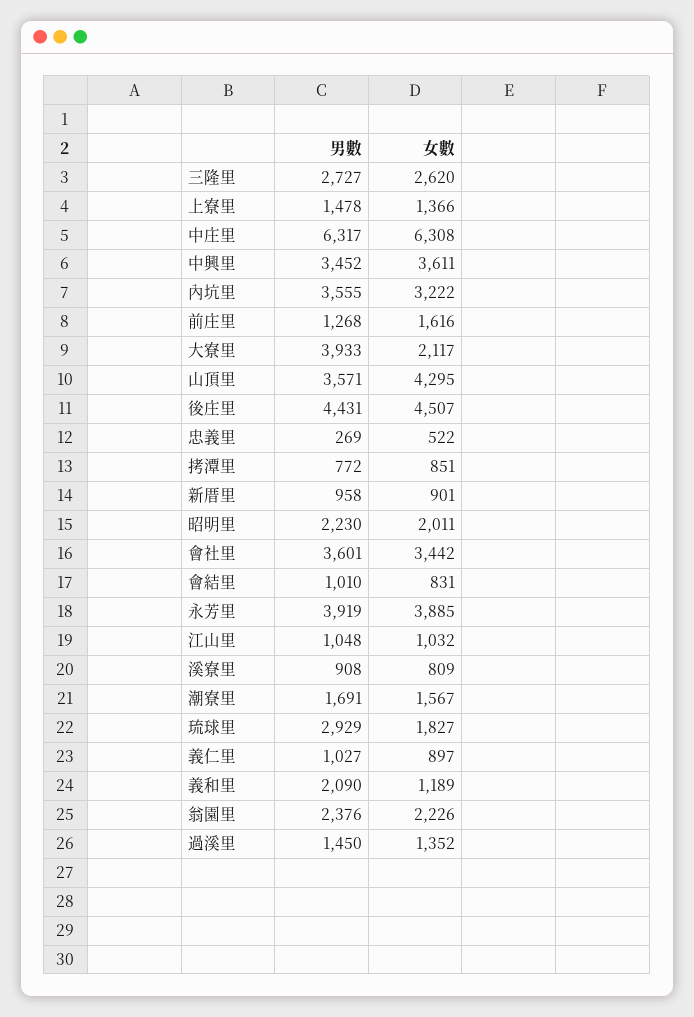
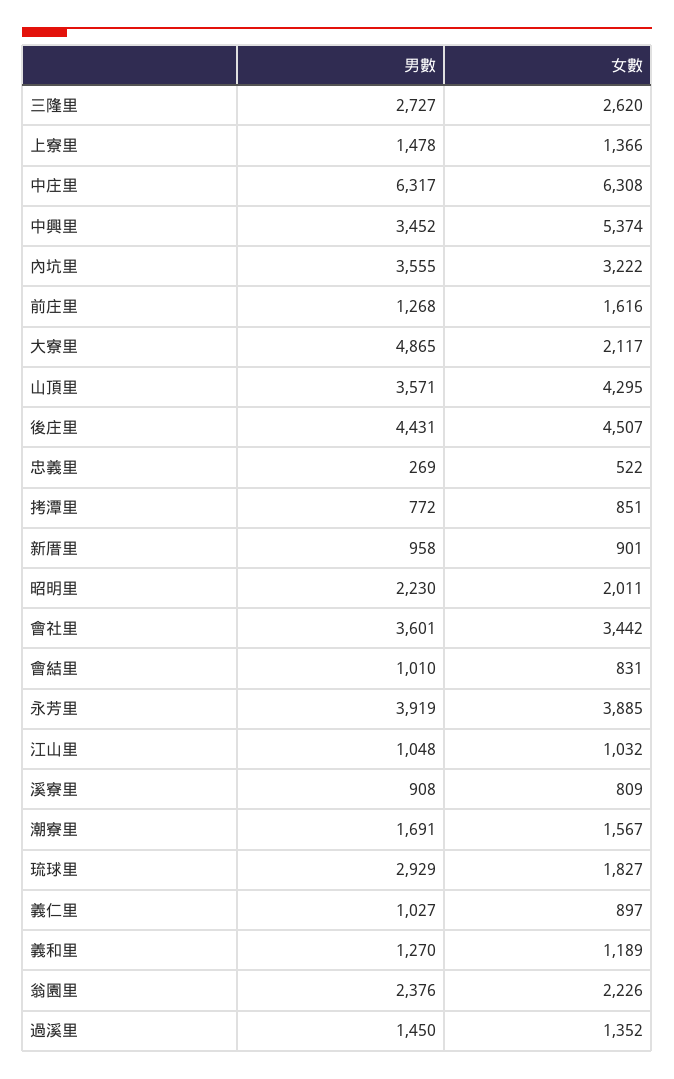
女數, 中興里: 3611 -> 5374
男數, 大寮里: 3933 -> 4865
男數, 義和里: 2090 -> 1270

